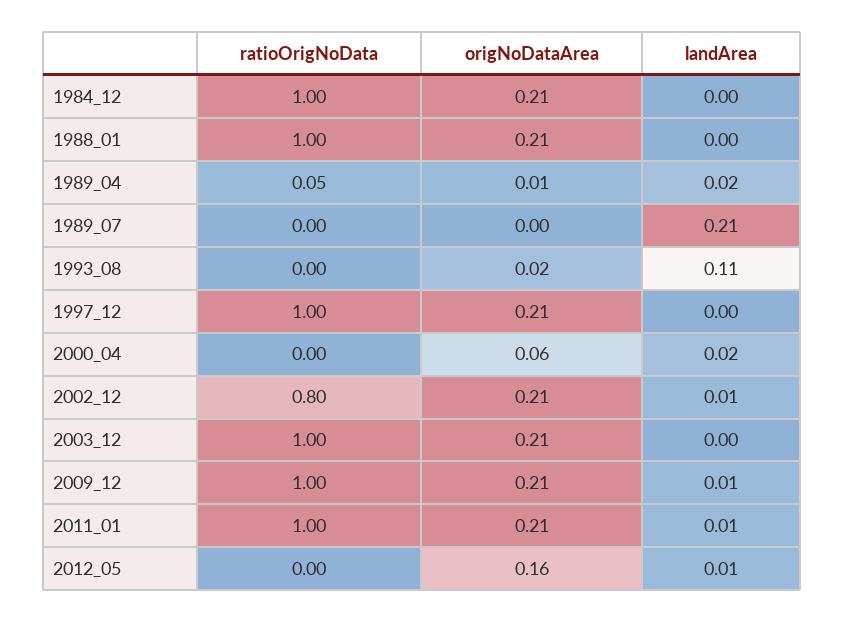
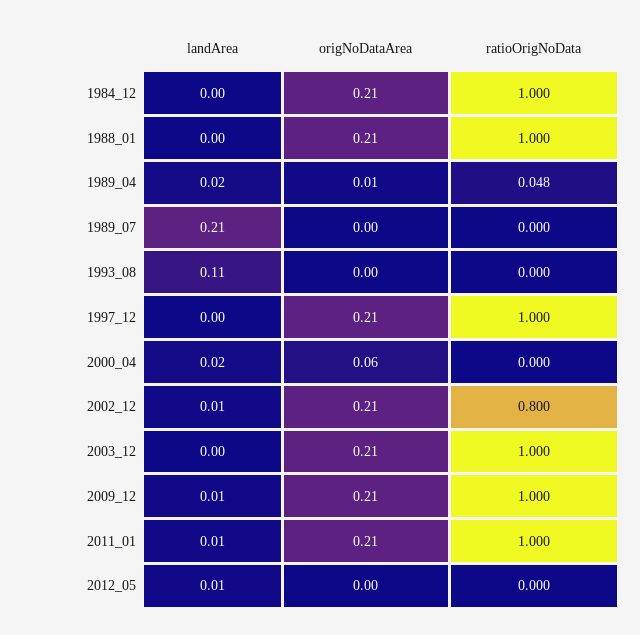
origNoDataArea, 1993_08: 0.02 -> 0
origNoDataArea, 2012_05: 0.16 -> 0

